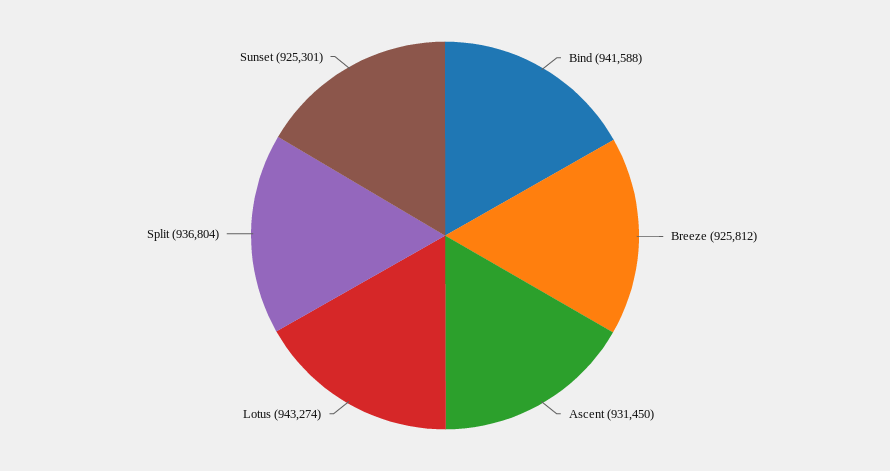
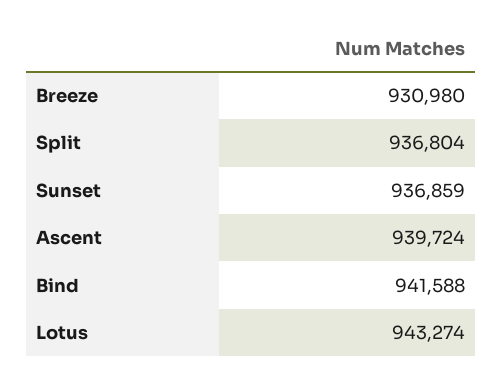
Breeze: 925812 -> 930980
Ascent: 931450 -> 939724
Sunset: 925301 -> 936859

